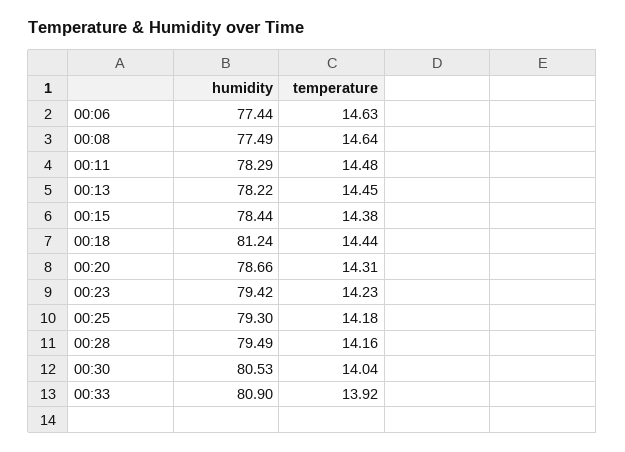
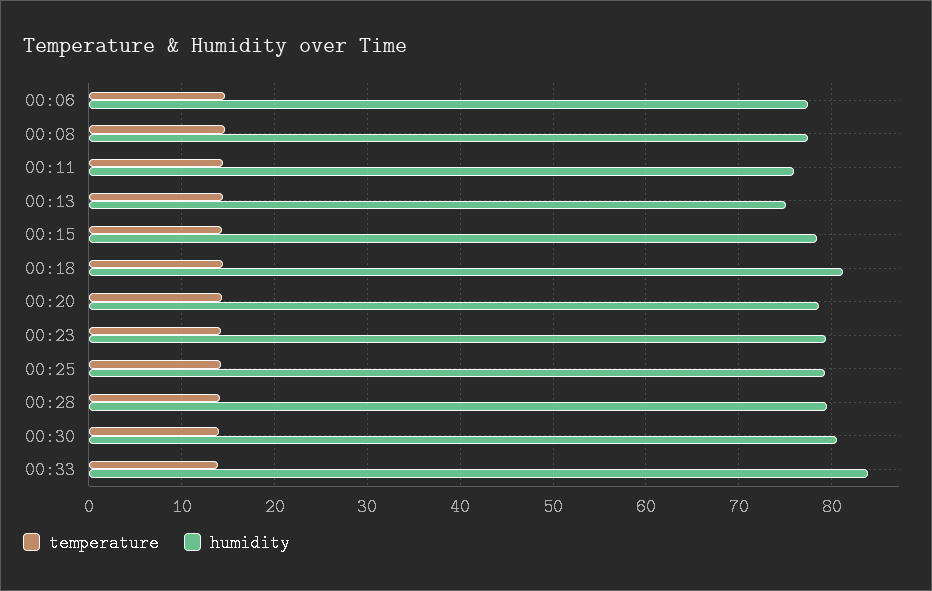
humidity, 00:11: 78.29 -> 76
humidity, 00:13: 78.22 -> 75
humidity, 00:33: 80.9 -> 84

